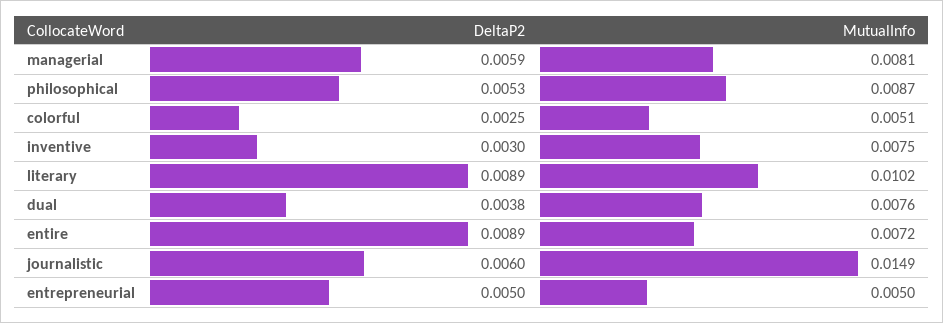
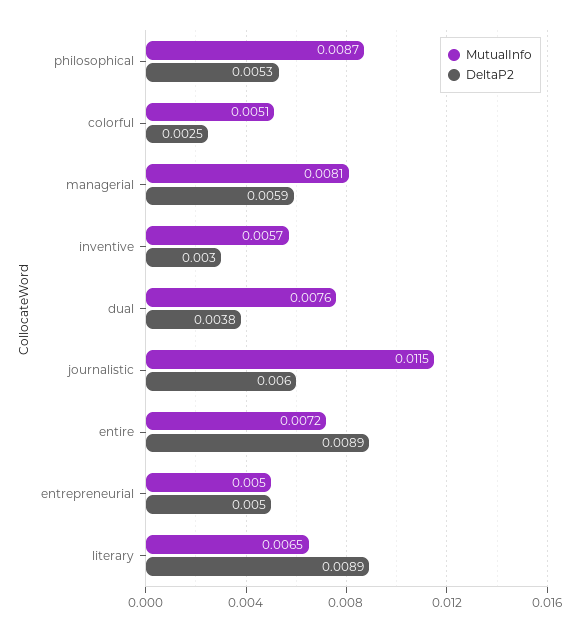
MutualInfo, inventive: 0.0075 -> 0.0057
MutualInfo, literary: 0.0102 -> 0.0065
MutualInfo, journalistic: 0.0149 -> 0.0115

